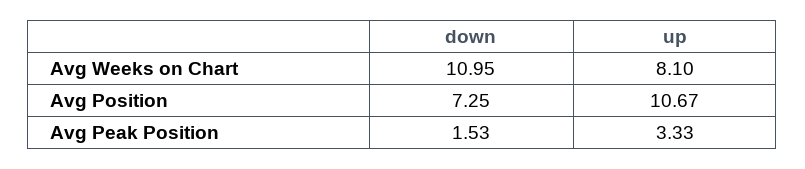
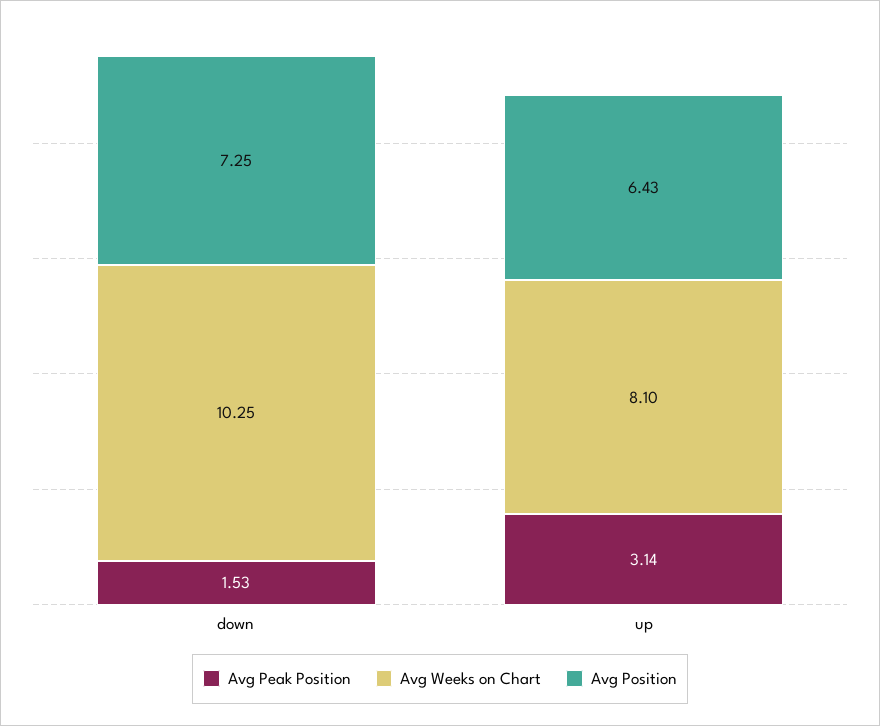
Avg Weeks on Chart, down: 10.95 -> 10.25
Avg Position, up: 10.67 -> 6.43
Avg Peak Position, up: 3.33 -> 3.14

